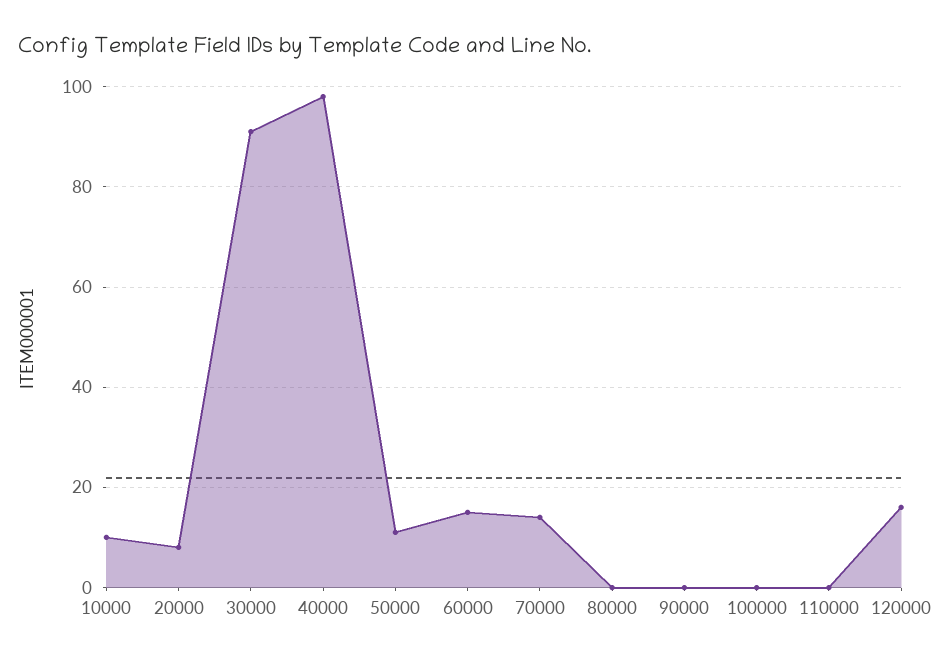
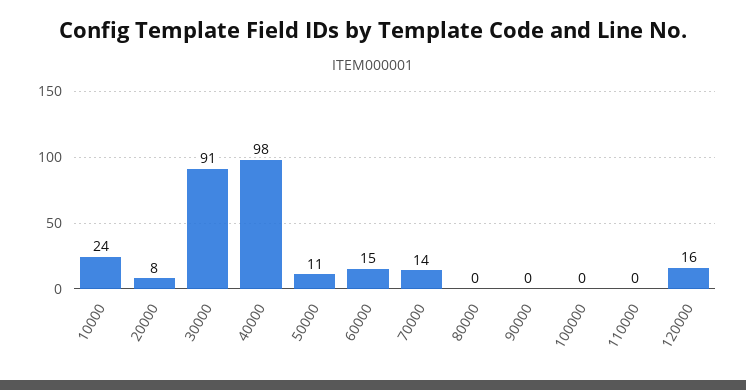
10000: 10 -> 24

